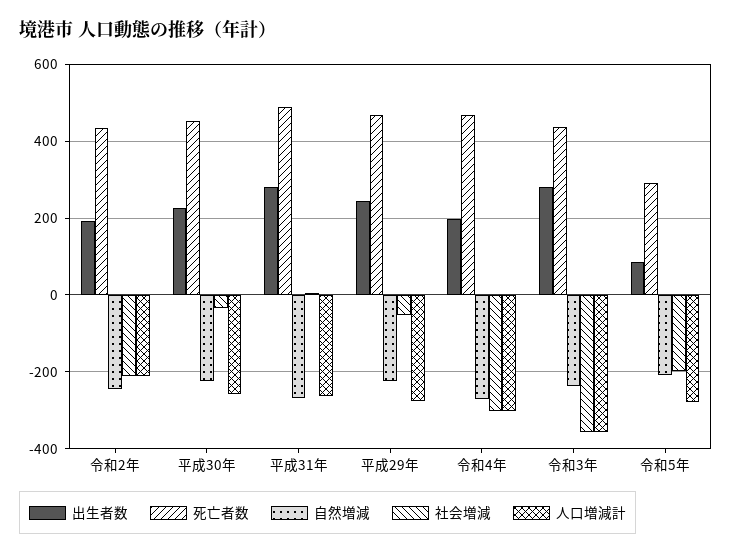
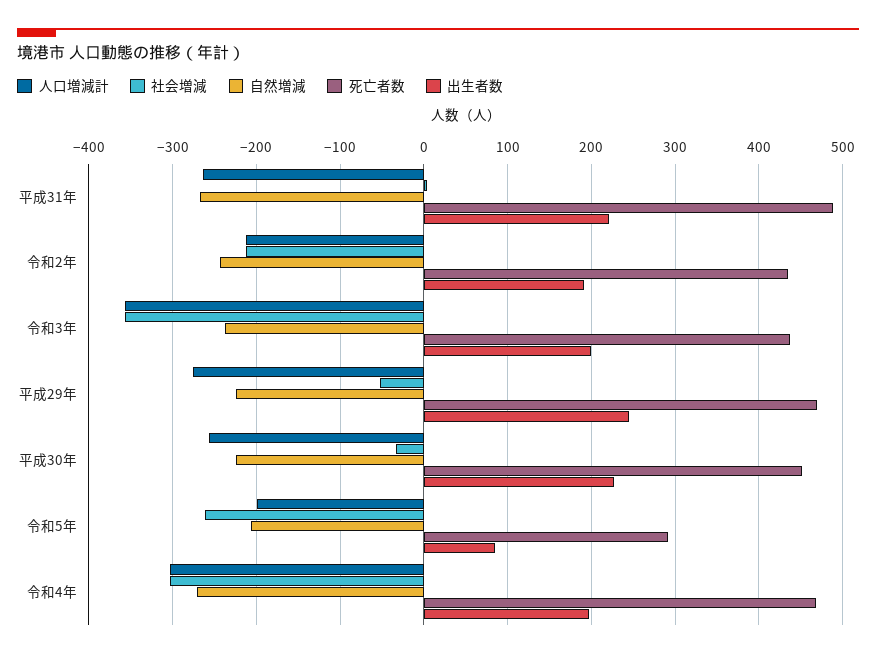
出生者数, 平成31年: 280 -> 220
出生者数, 令和3年: 280 -> 200
社会増減, 令和5年: -200 -> -260
人口増減計, 令和5年: -280 -> -200

